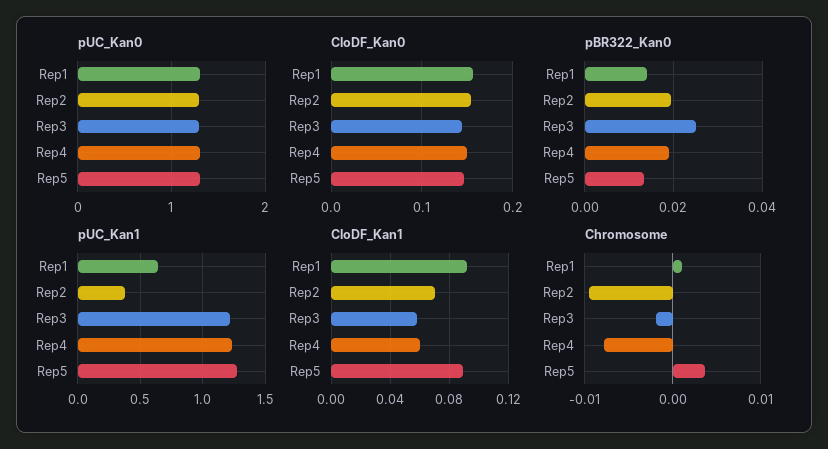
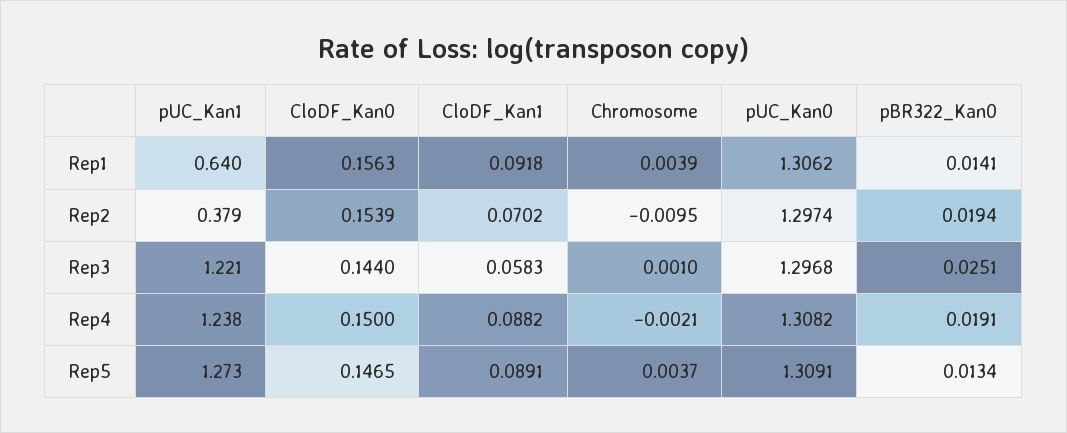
CloDF_Kan1, Rep4: 0.06 -> 0.0882
Chromosome, Rep1: 0.001 -> 0.0039
Chromosome, Rep3: -0.002 -> 0.001
Chromosome, Rep4: -0.008 -> -0.0021

